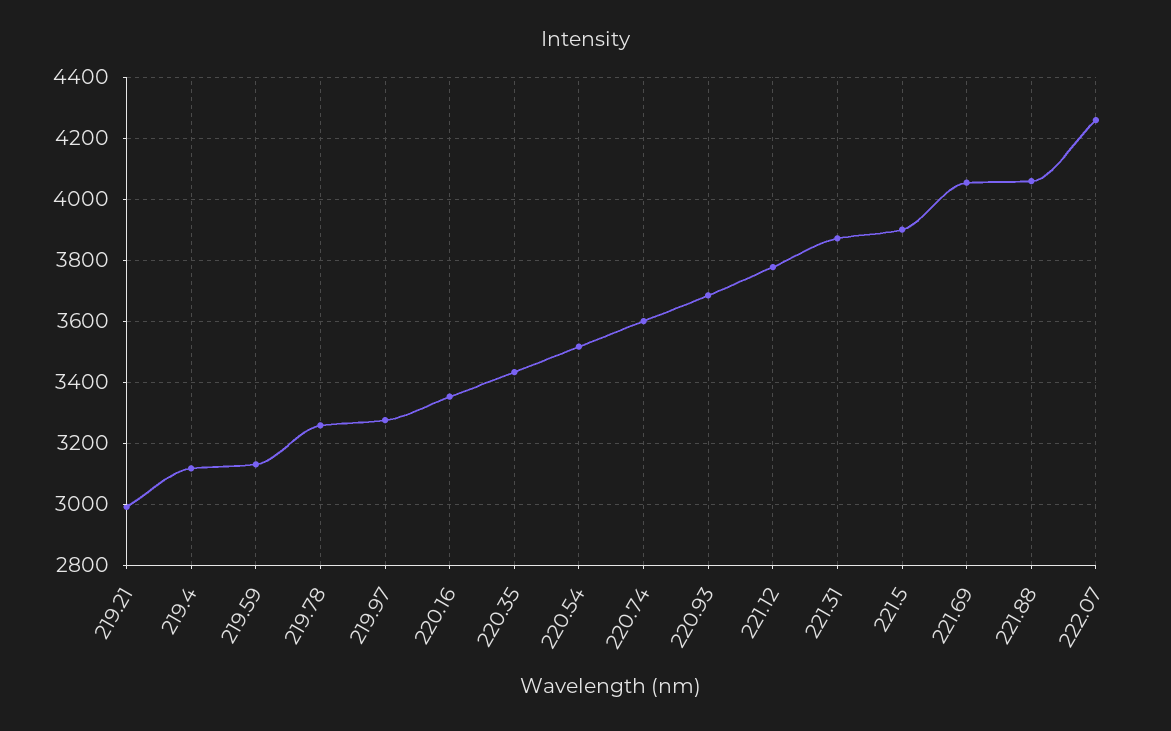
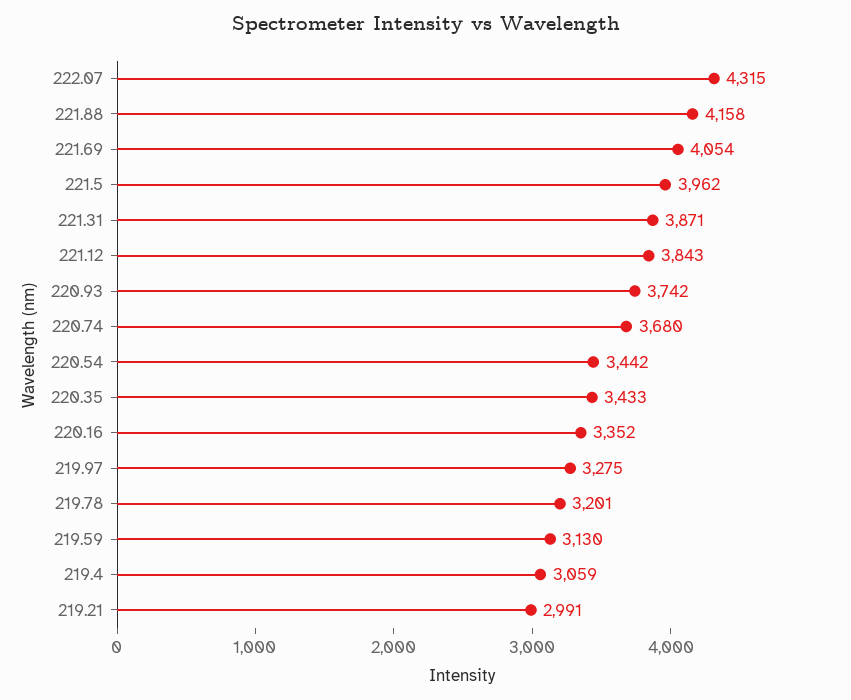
219.4: 3120 -> 3059
219.78: 3260 -> 3201
220.54: 3520 -> 3442
220.74: 3600 -> 3680
220.93: 3680 -> 3742
221.12: 3780 -> 3843
221.5: 3900 -> 3962
221.88: 4060 -> 4158
222.07: 4260 -> 4315

